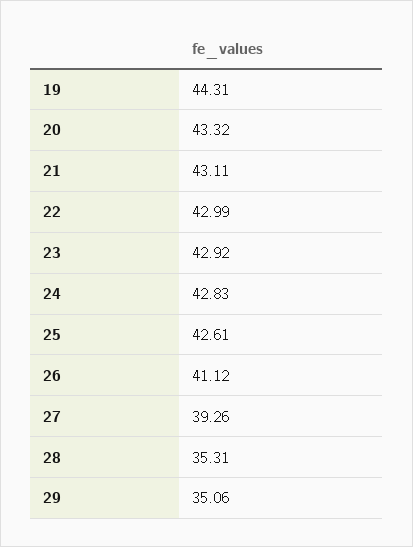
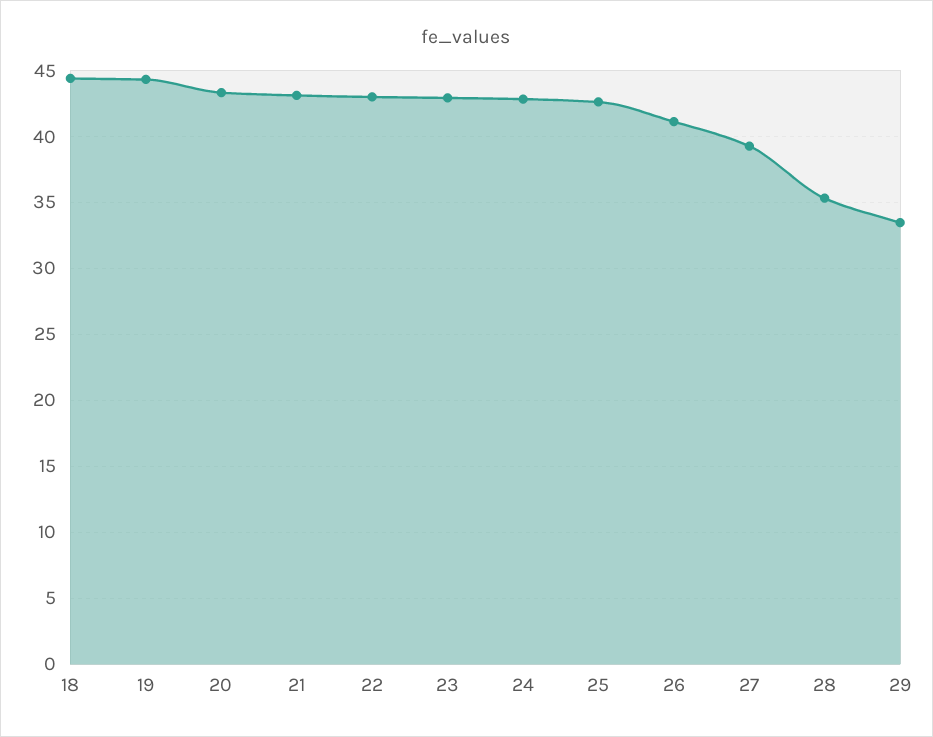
29: 35.06 -> 33.5
18: none -> 44.5

